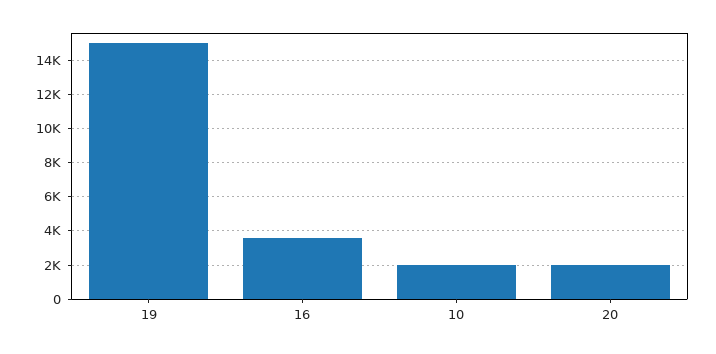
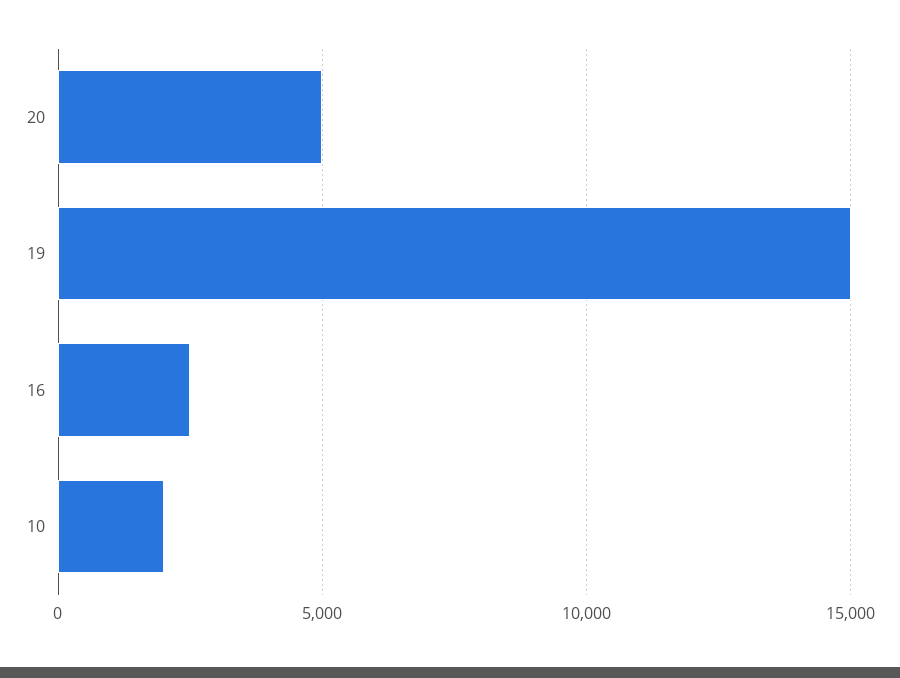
16: 3500 -> 2500
20: 2000 -> 5000

